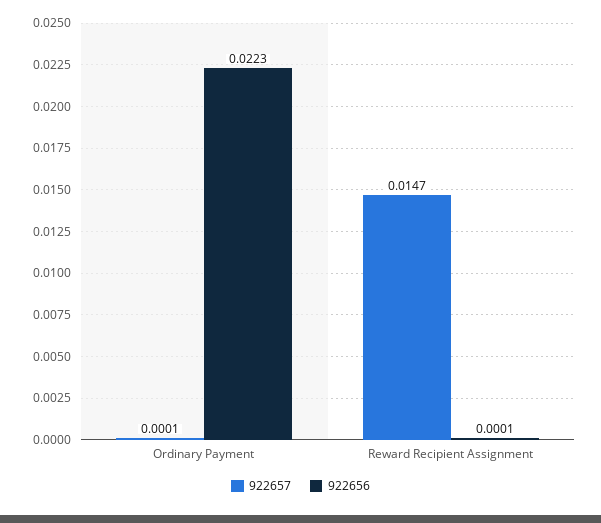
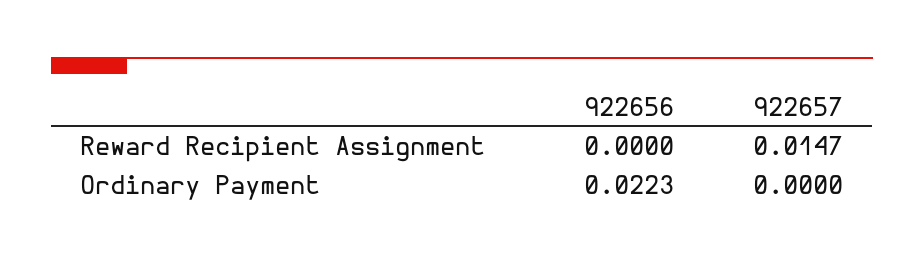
922657, Ordinary Payment: 0.0001 -> 0
922656, Reward Recipient Assignment: 0.0001 -> 0

